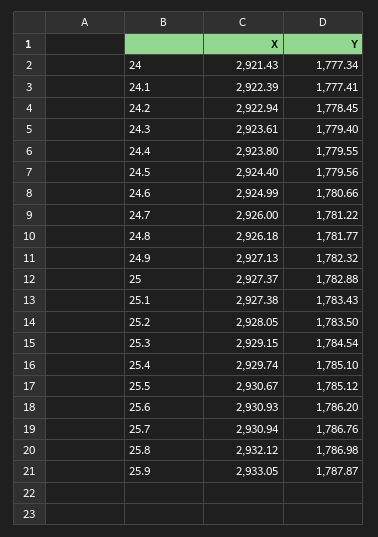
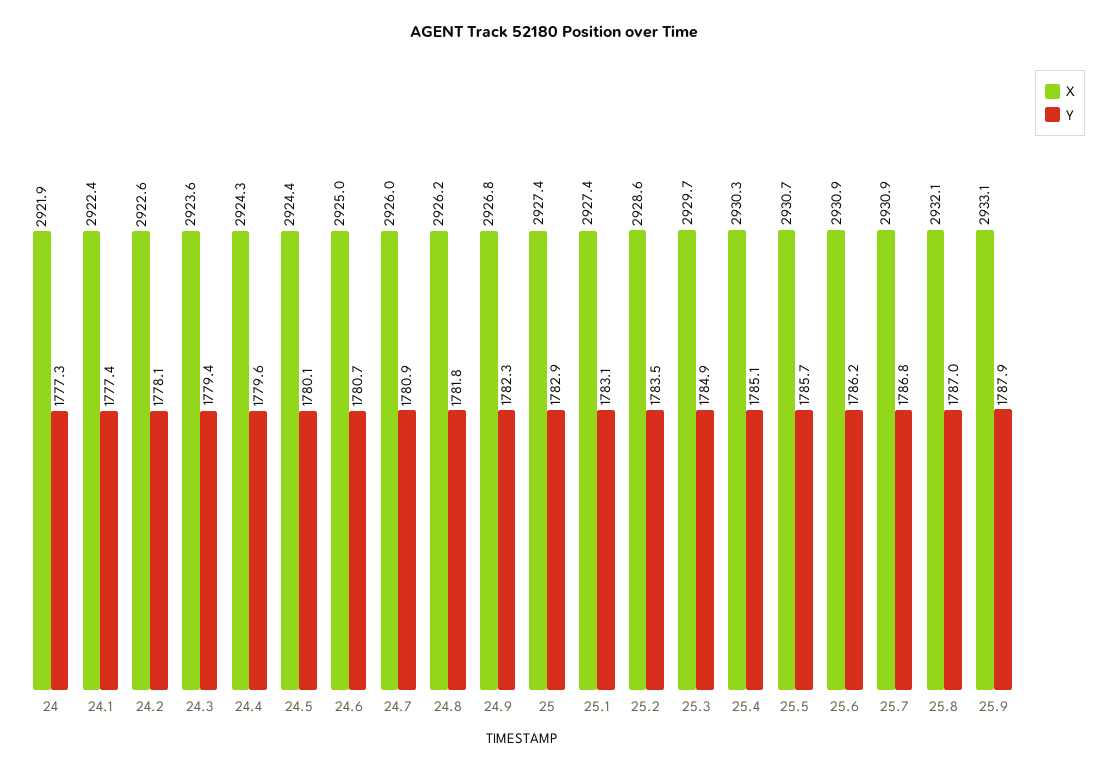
X, 24: 2921.43 -> 2921.9
X, 24.2: 2922.94 -> 2922.6
Y, 24.2: 1778.45 -> 1778.1
X, 24.4: 2923.8 -> 2924.3
Y, 24.5: 1779.56 -> 1780.1
Y, 24.7: 1781.22 -> 1780.9
X, 24.9: 2927.13 -> 2926.8
Y, 25.1: 1783.43 -> 1783.1
X, 25.2: 2928.05 -> 2928.6
X, 25.3: 2929.15 -> 2929.7
Y, 25.3: 1784.54 -> 1784.9
X, 25.4: 2929.74 -> 2930.3
Y, 25.5: 1785.12 -> 1785.7

